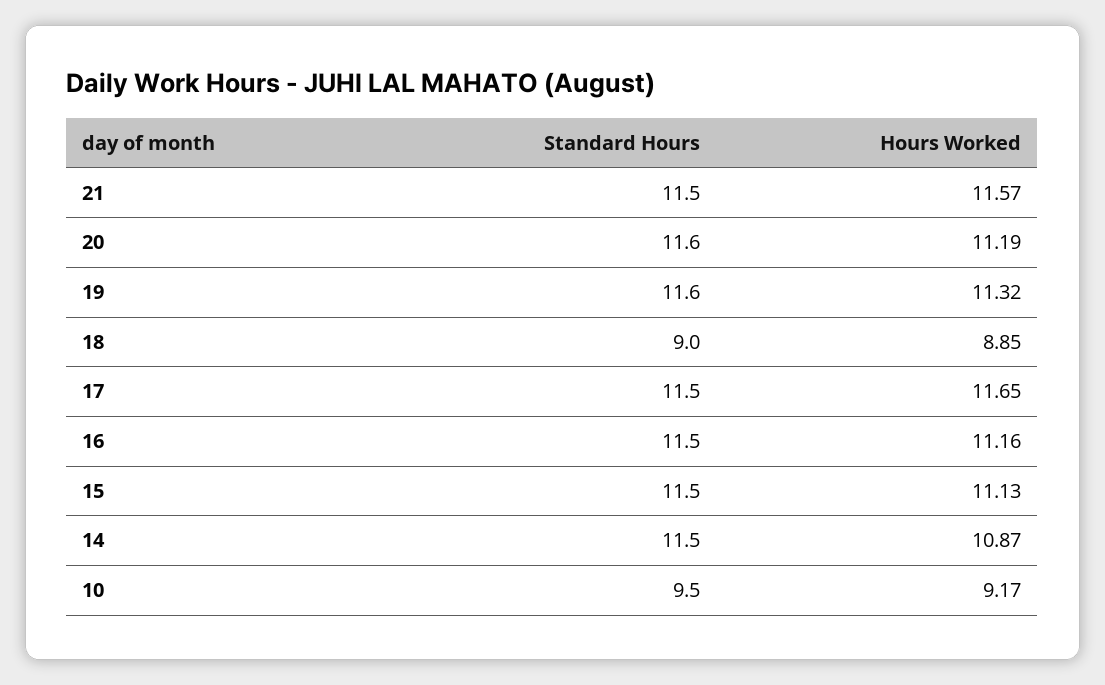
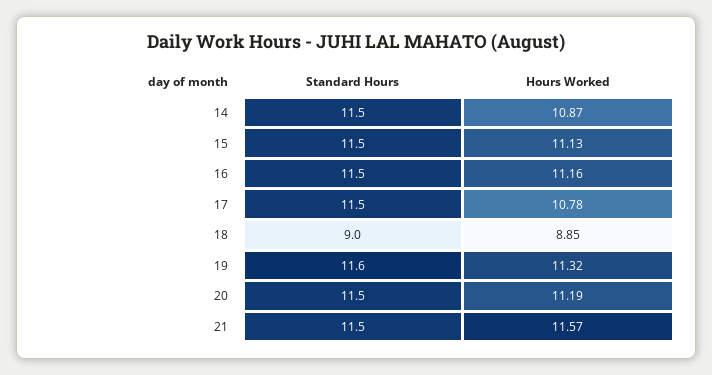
Standard Hours, 20: 11.6 -> 11.5
Hours Worked, 17: 11.65 -> 10.78
Standard Hours, 10: 9.5 -> none
Hours Worked, 10: 9.17 -> none

